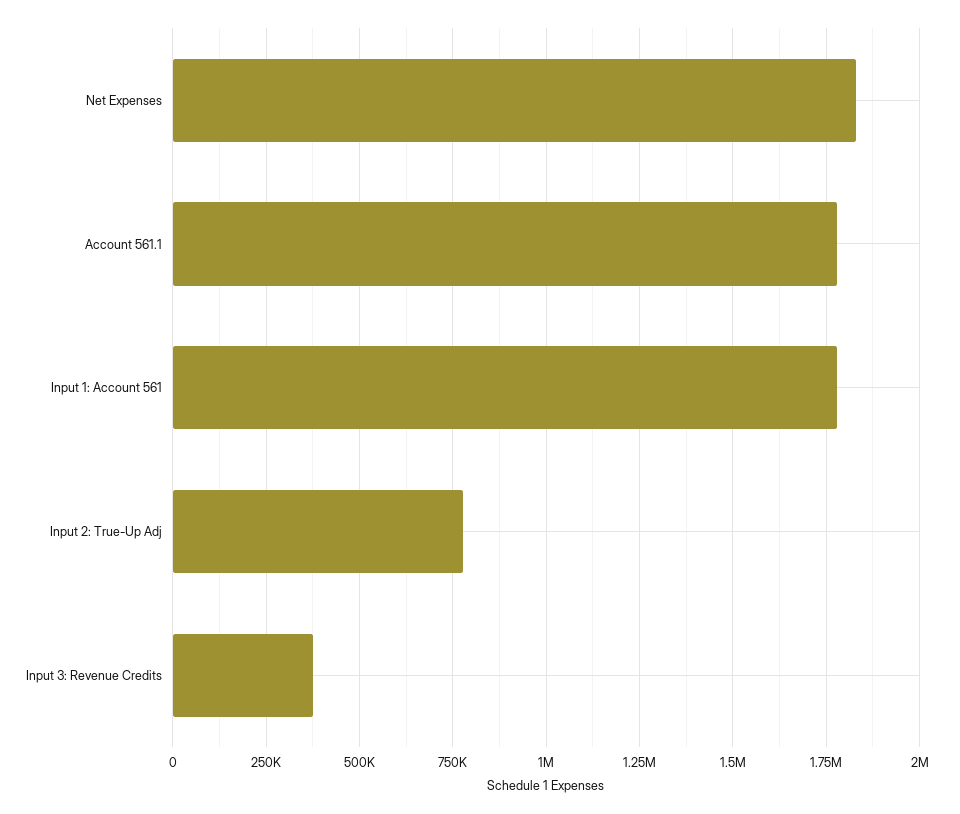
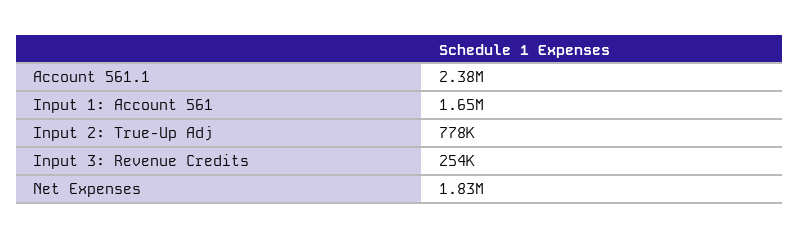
Account 561.1: 1775000 -> 2380000
Input 1: Account 561: 1775000 -> 1650000
Input 3: Revenue Credits: 375000 -> 254000

